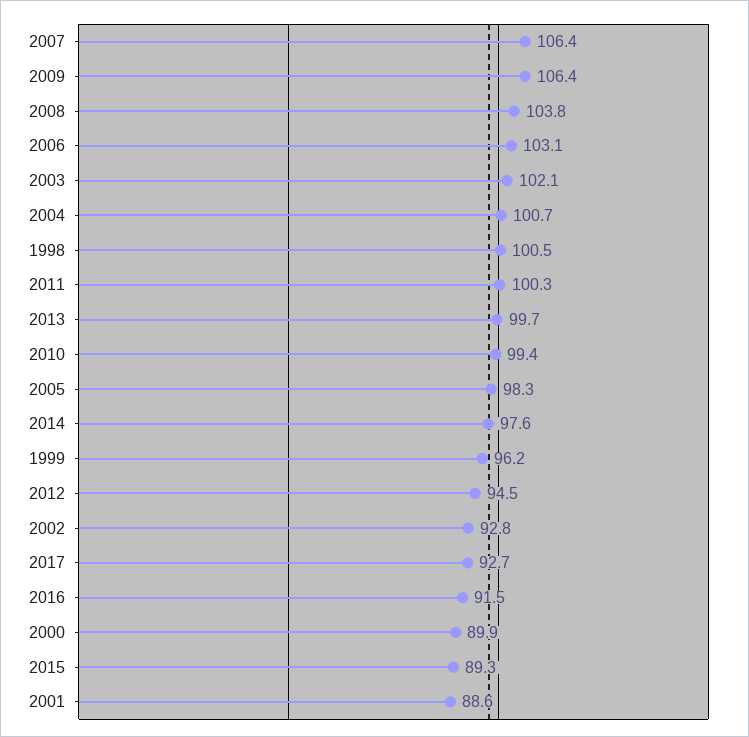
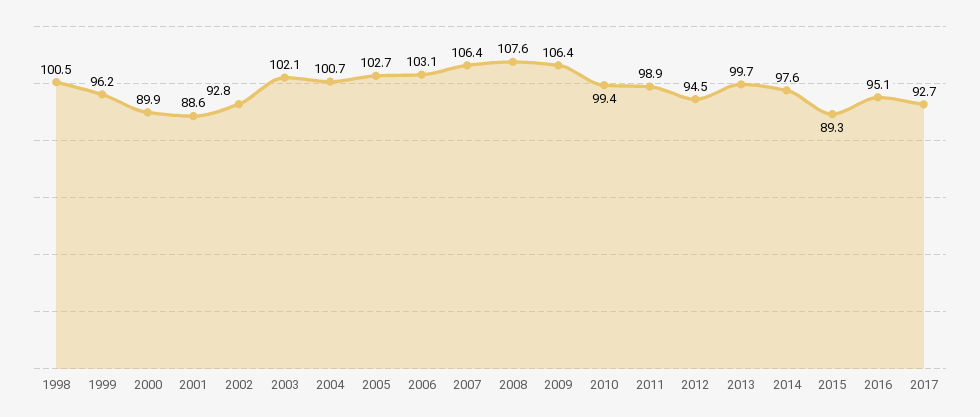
2008: 103.8 -> 107.6
2011: 100.3 -> 98.9
2005: 98.3 -> 102.7
2016: 91.5 -> 95.1

